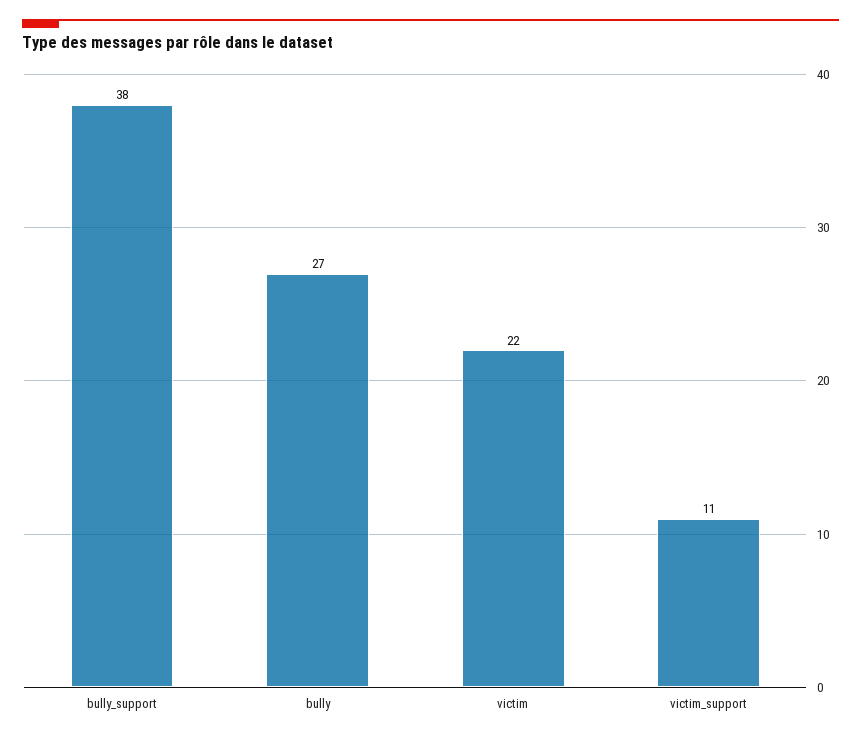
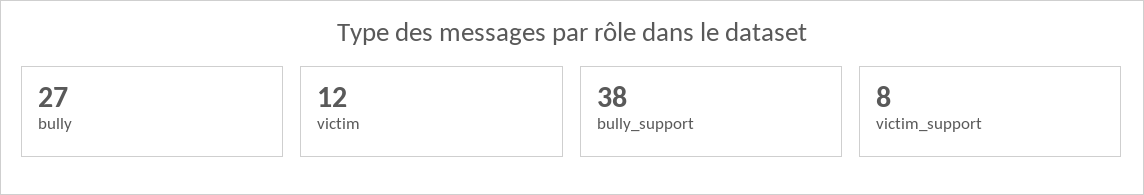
victim: 22 -> 12
victim_support: 11 -> 8

